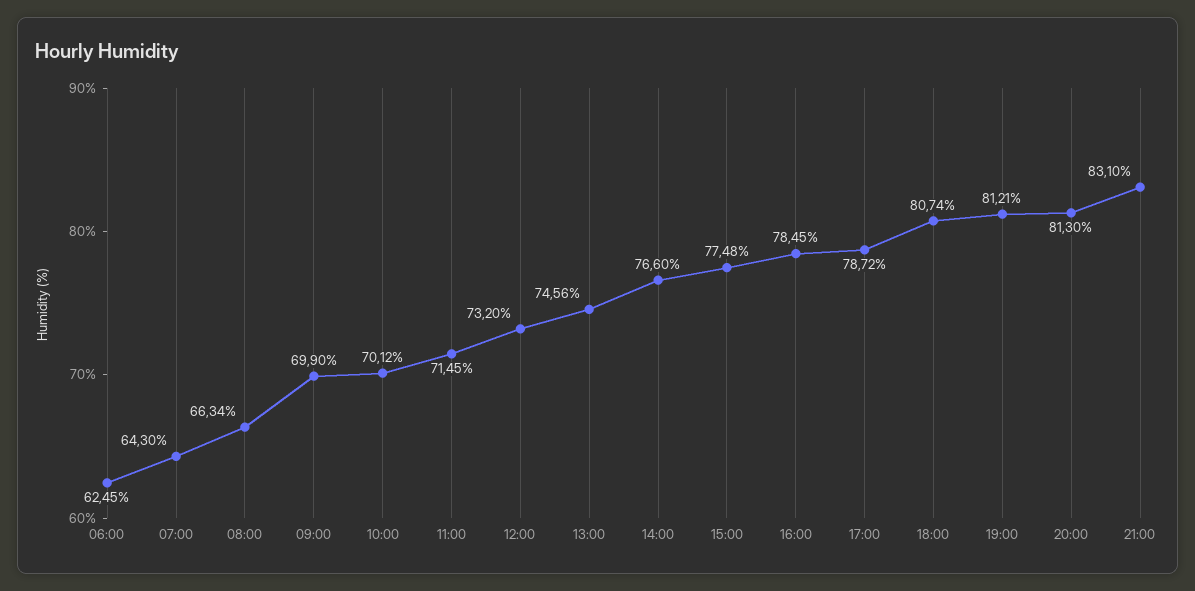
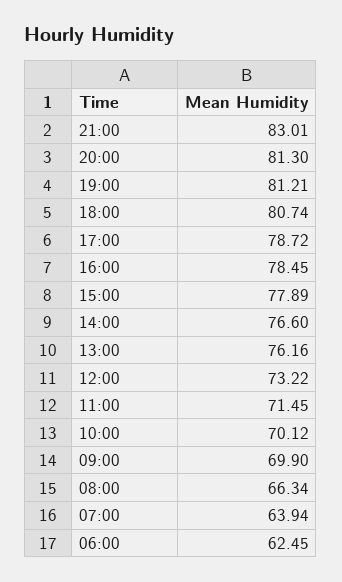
07:00: 64.3 -> 63.94
12:00: 73.2 -> 73.22
13:00: 74.56 -> 76.16
15:00: 77.48 -> 77.89
21:00: 83.1 -> 83.01

